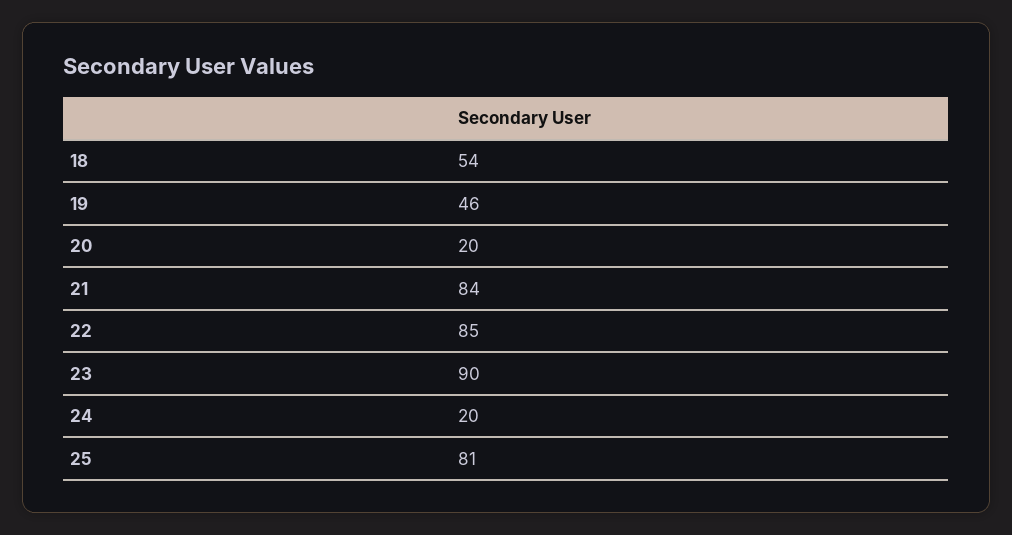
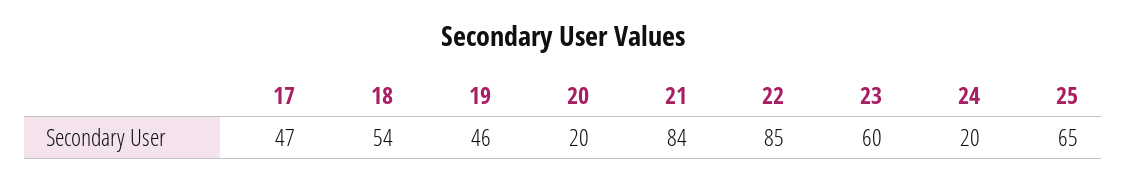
23: 90 -> 60
25: 81 -> 65
17: none -> 47

